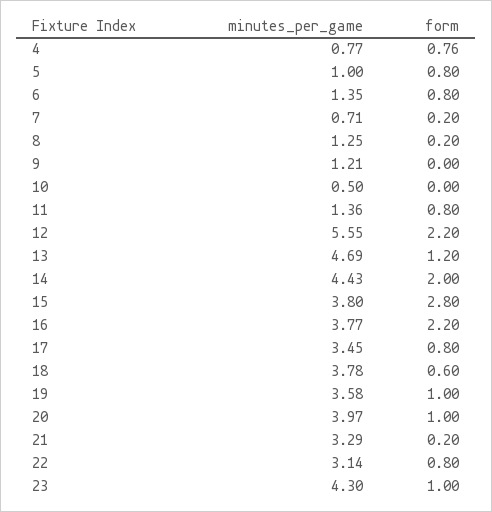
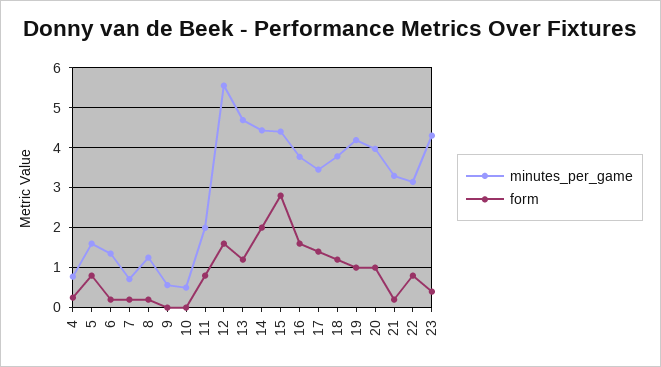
form, 4: 0.76 -> 0.2
minutes_per_game, 5: 1 -> 1.6
form, 6: 0.8 -> 0.2
minutes_per_game, 9: 1.21 -> 0.6
minutes_per_game, 11: 1.36 -> 2
form, 12: 2.2 -> 1.6
minutes_per_game, 15: 3.8 -> 4.4
form, 16: 2.2 -> 1.6
form, 17: 0.8 -> 1.4
form, 18: 0.6 -> 1.2
minutes_per_game, 19: 3.58 -> 4.2
form, 23: 1 -> 0.4

